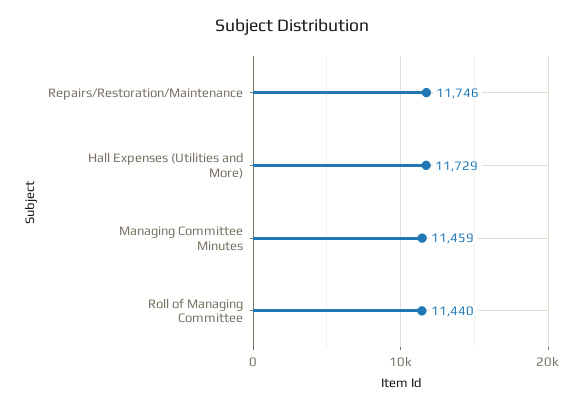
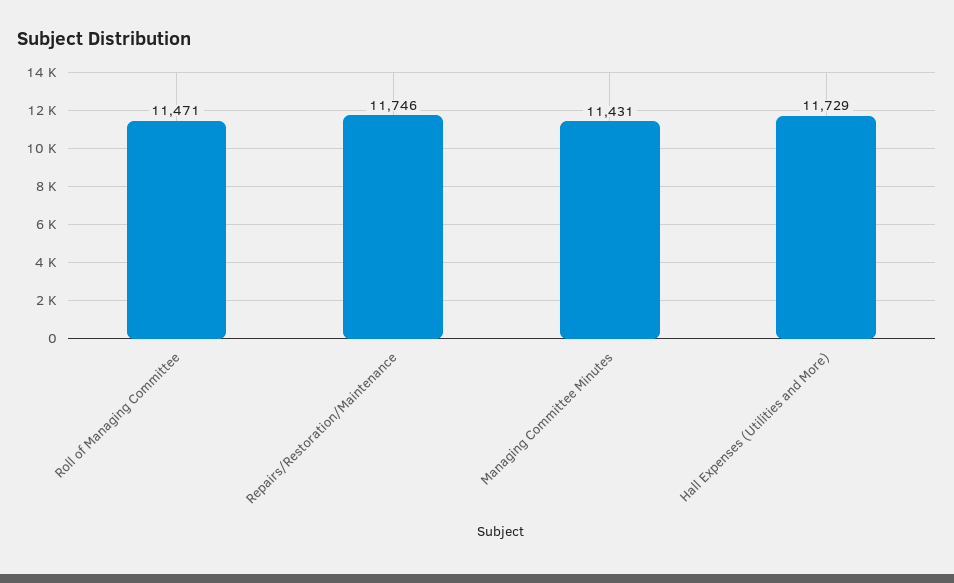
Managing Committee Minutes: 11459 -> 11431
Roll of Managing Committee: 11440 -> 11471

